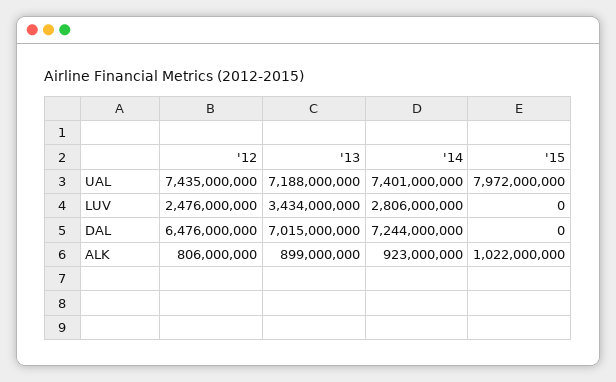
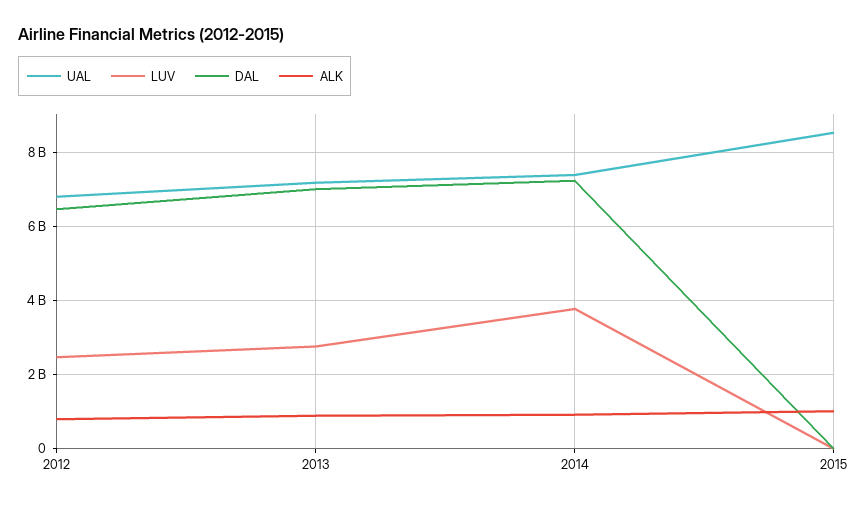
UAL, '12: 7435000000 -> 6800000000
UAL, '15: 7972000000 -> 8600000000
LUV, '13: 3434000000 -> 2800000000
LUV, '14: 2806000000 -> 3800000000

